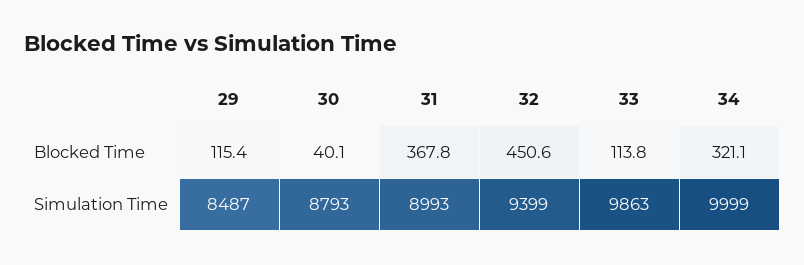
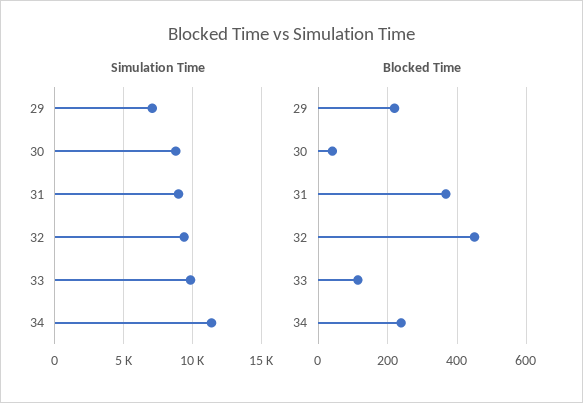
Blocked Time, 29: 115.4 -> 220
Blocked Time, 34: 321.1 -> 240
Simulation Time, 29: 8487 -> 7000
Simulation Time, 34: 9999 -> 11500

